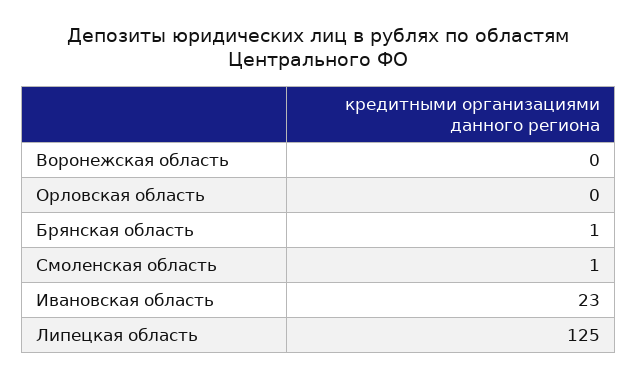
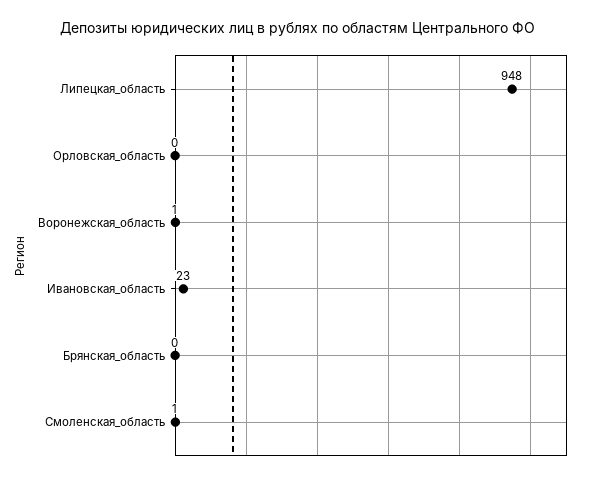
Воронежская область: 0 -> 1
Брянская область: 1 -> 0
Липецкая область: 125 -> 948

